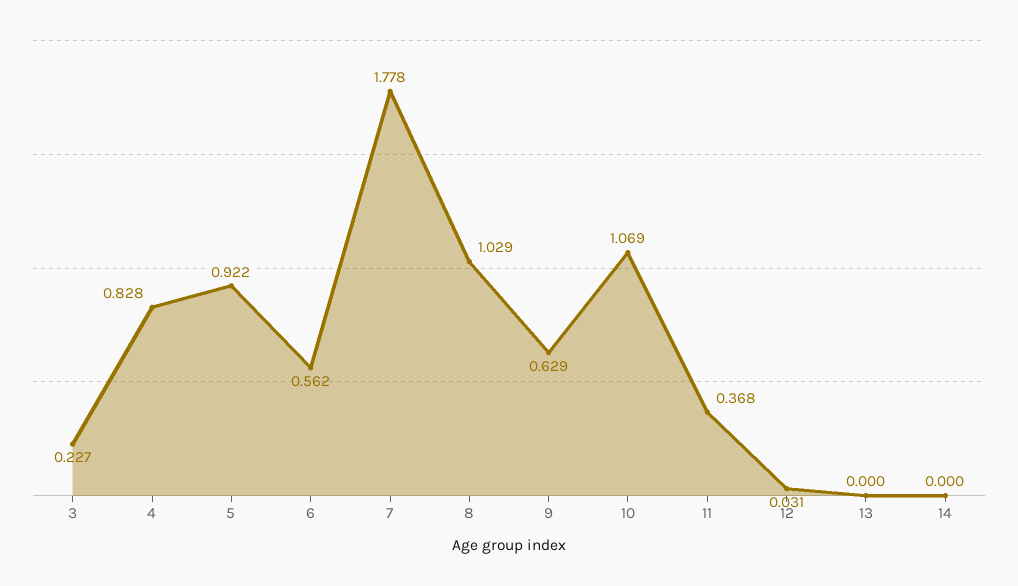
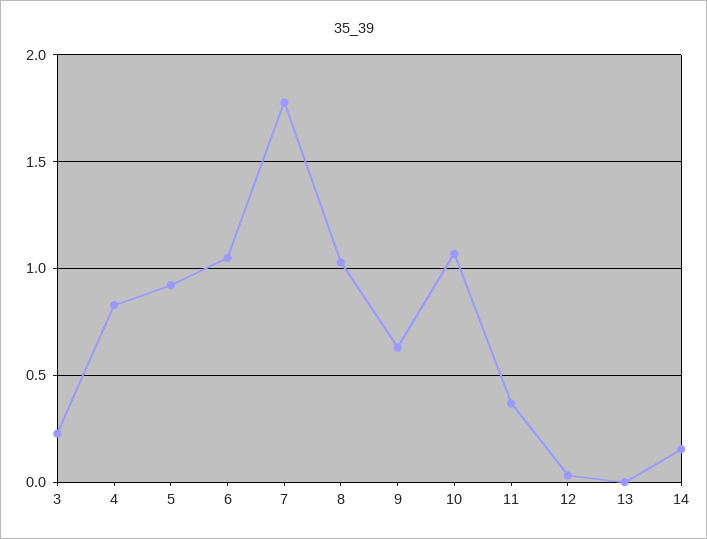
6: 0.562 -> 1.05
14: 0 -> 0.15

